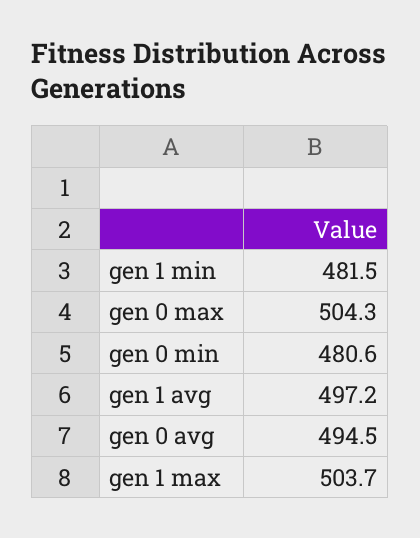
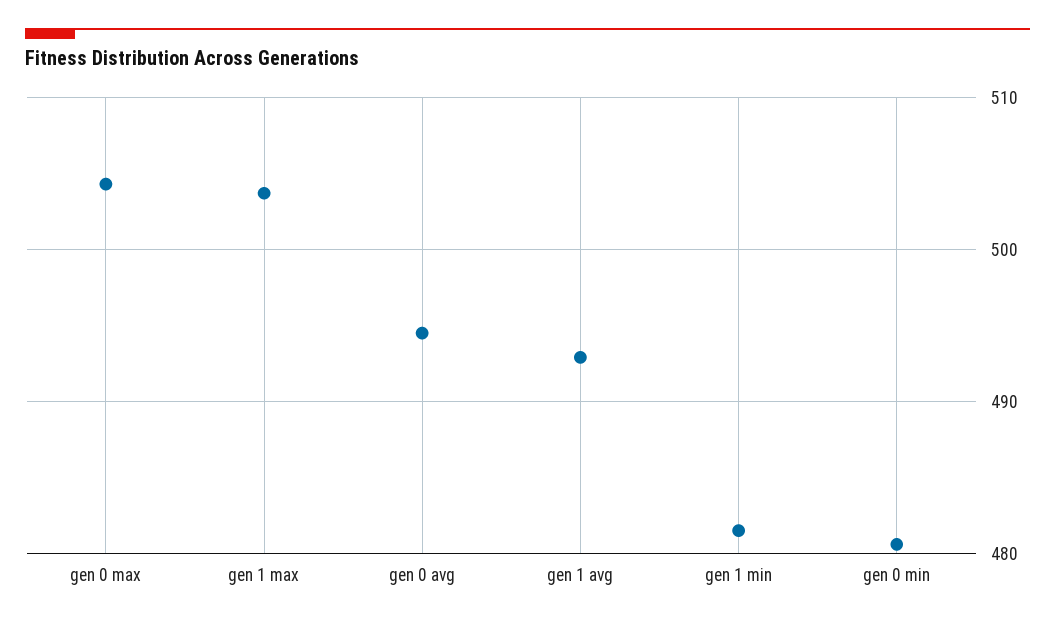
gen 1 avg: 497.2 -> 493

